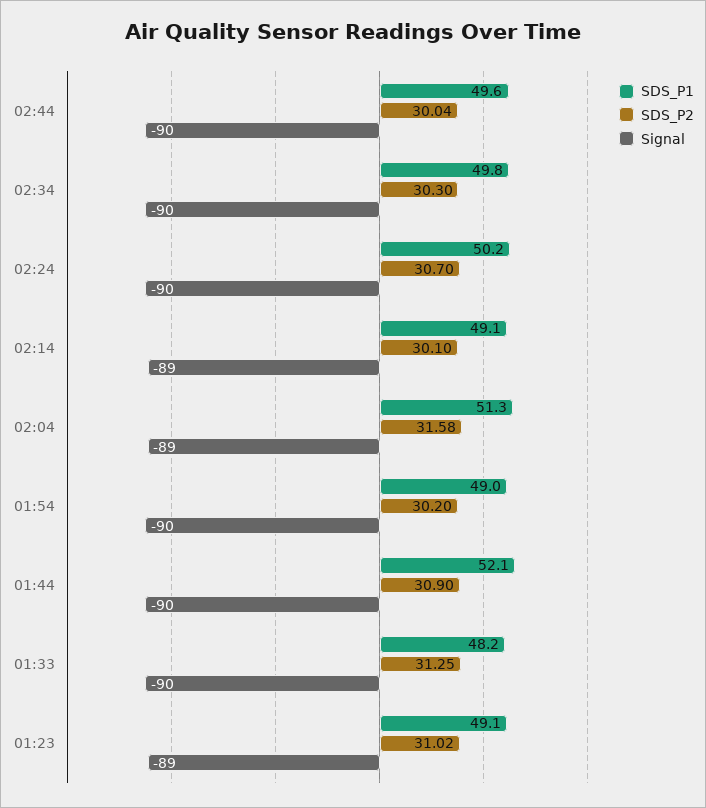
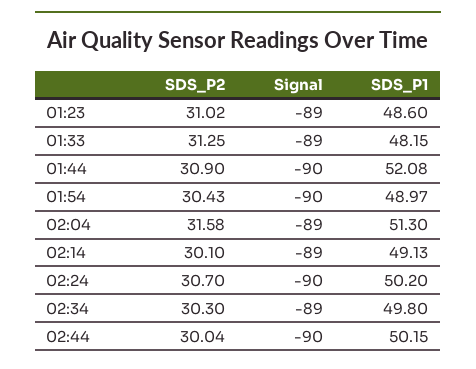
SDS_P1, 02:44: 49.6 -> 50.15
Signal, 02:34: -90 -> -89
SDS_P2, 01:54: 30.2 -> 30.43
Signal, 01:33: -90 -> -89
SDS_P1, 01:23: 49.1 -> 48.6

